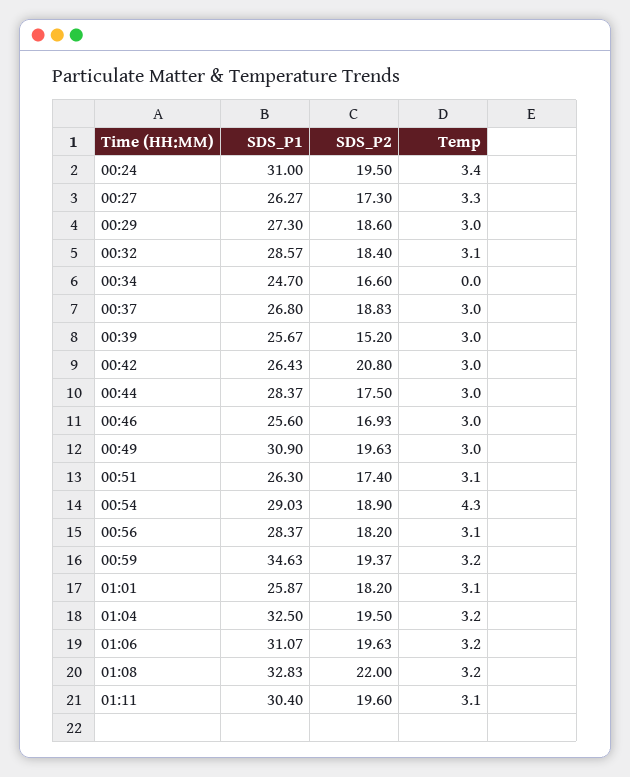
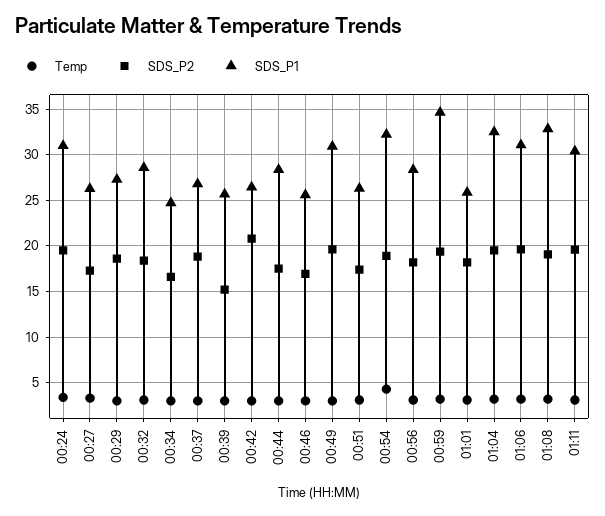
Temp, 00:34: 0 -> 3
SDS_P1, 00:54: 29.03 -> 32
SDS_P2, 01:08: 22 -> 19

